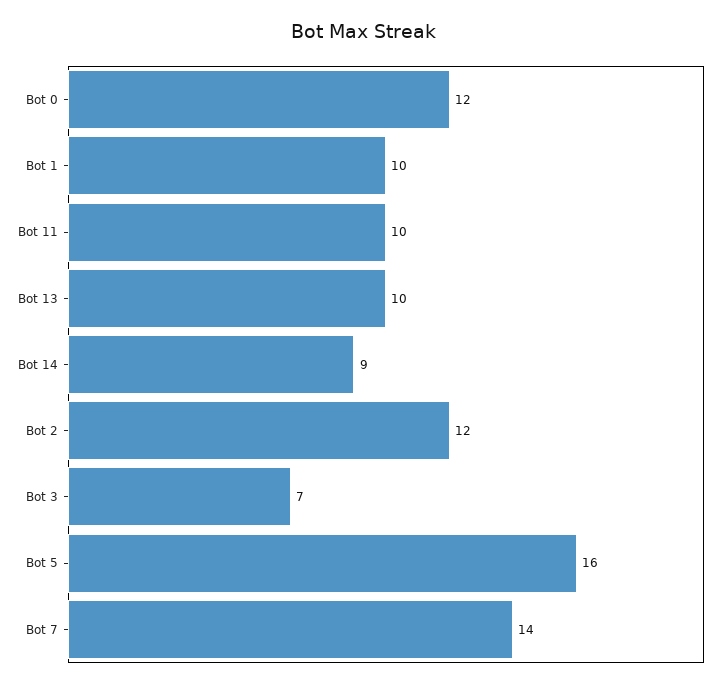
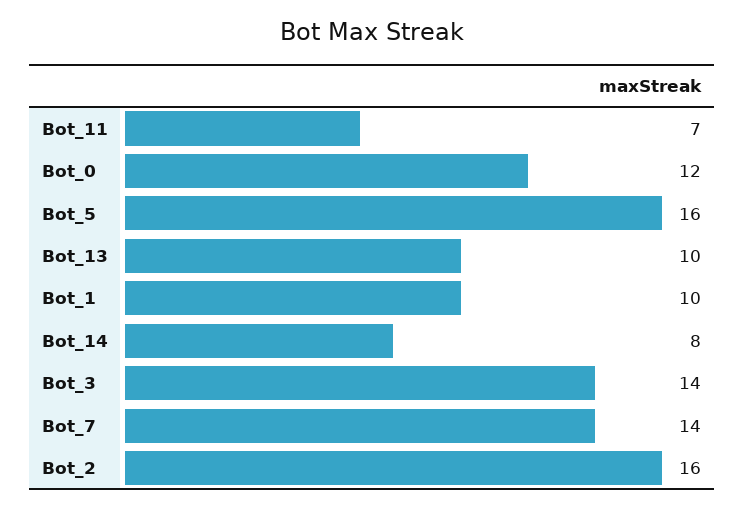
Bot 11: 10 -> 7
Bot 14: 9 -> 8
Bot 2: 12 -> 16
Bot 3: 7 -> 14

